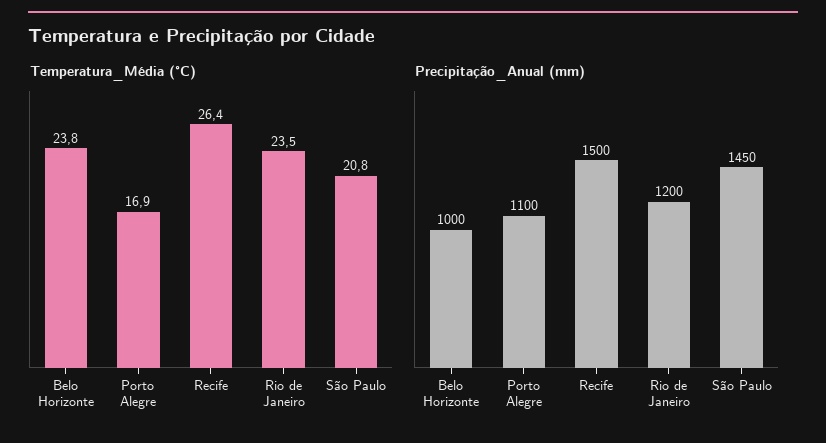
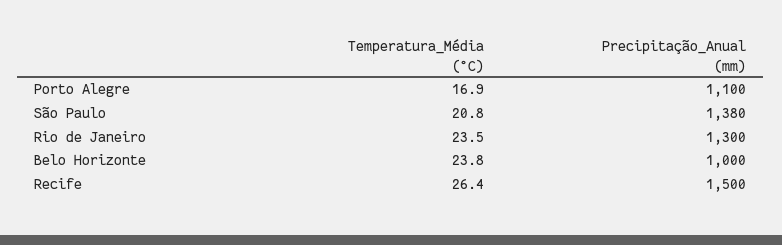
Precipitação_Anual (mm), Rio de Janeiro: 1200 -> 1300
Precipitação_Anual (mm), São Paulo: 1450 -> 1380

